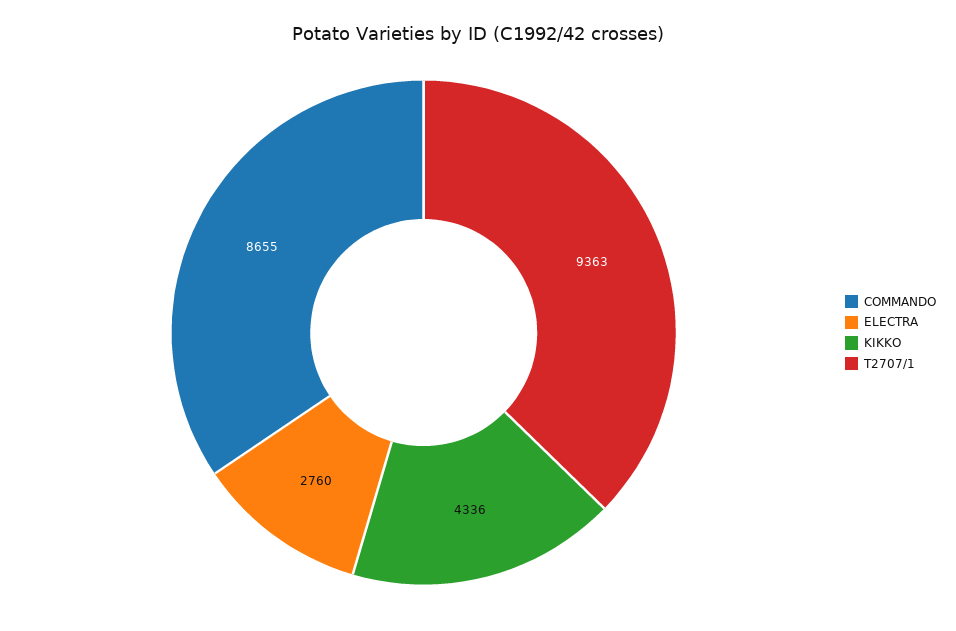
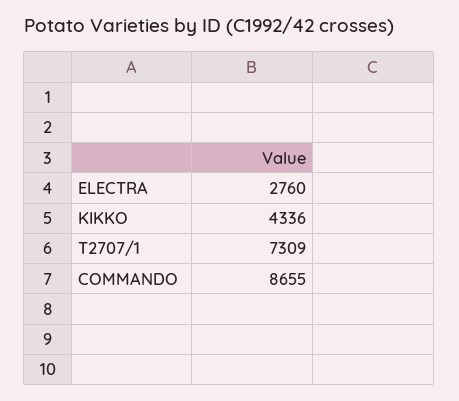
T2707/1: 9363 -> 7309

